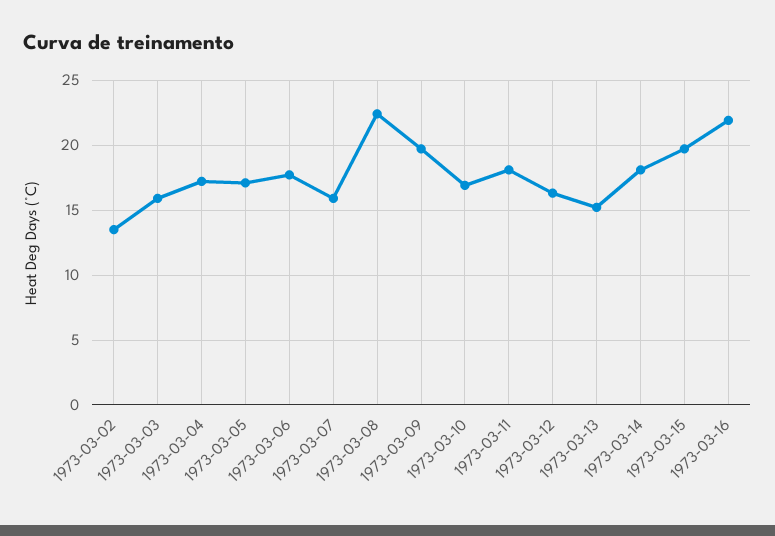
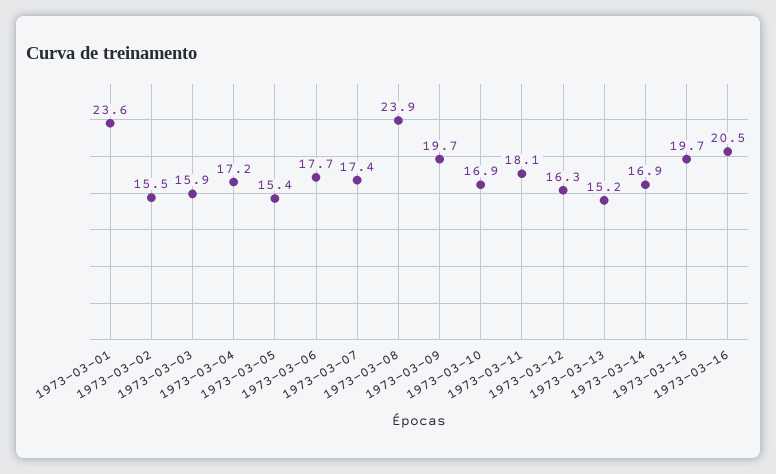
1973-03-02: 13.5 -> 15.5
1973-03-05: 17 -> 15.4
1973-03-07: 16 -> 17.4
1973-03-08: 22.5 -> 23.9
1973-03-14: 18 -> 16.9
1973-03-16: 22 -> 20.5
1973-03-01: none -> 23.6

